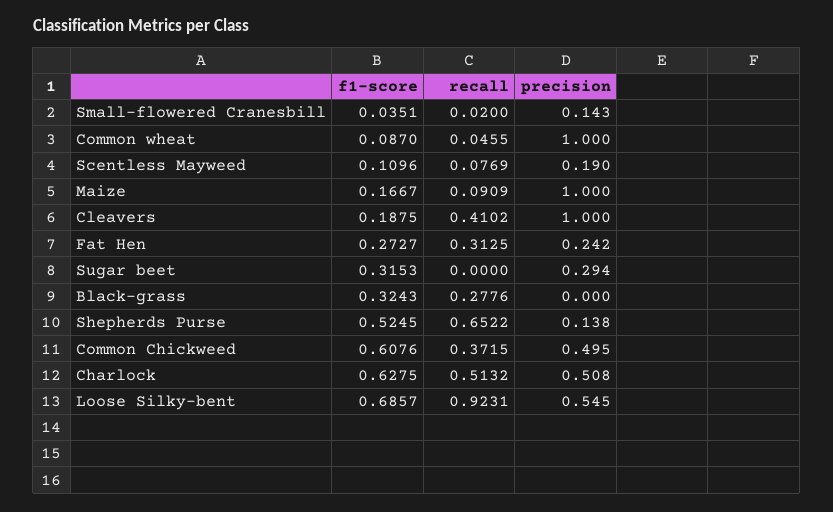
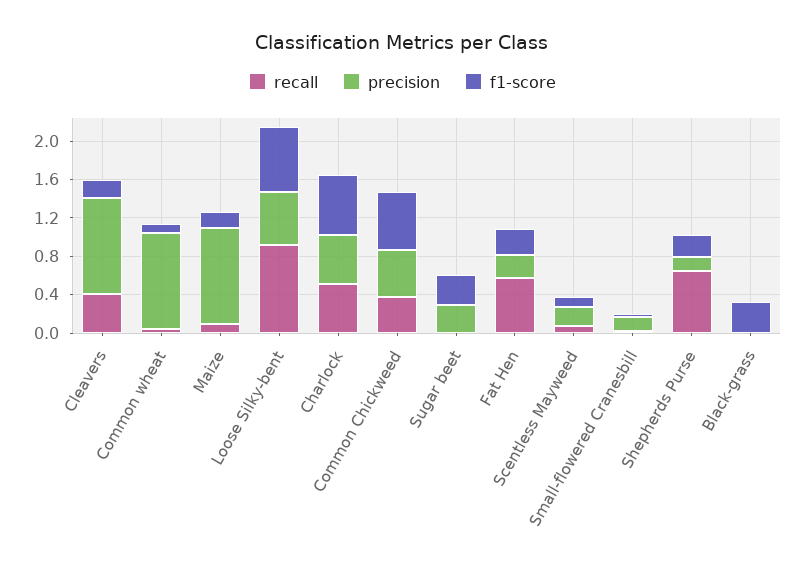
recall, Fat Hen: 0.3125 -> 0.6
recall, Black-grass: 0.2776 -> 0
f1-score, Shepherds Purse: 0.5245 -> 0.2

